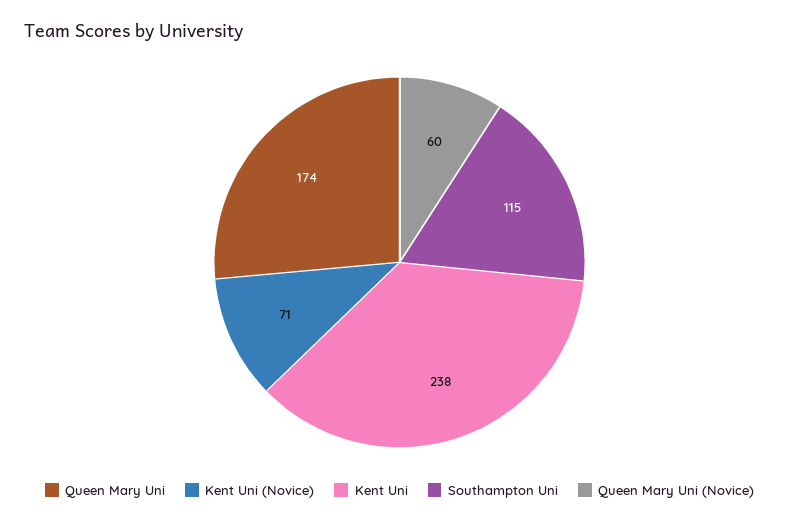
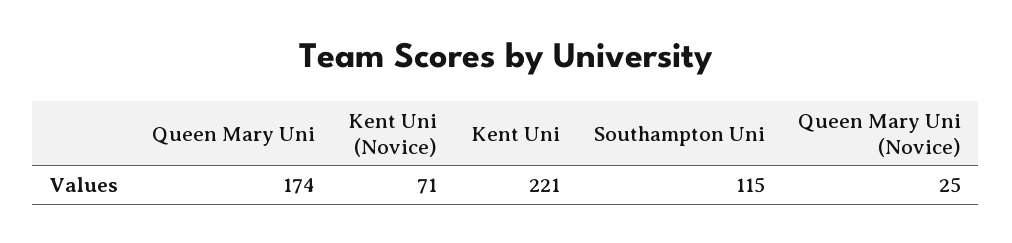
Kent Uni: 238 -> 221
Queen Mary Uni (Novice): 60 -> 25

